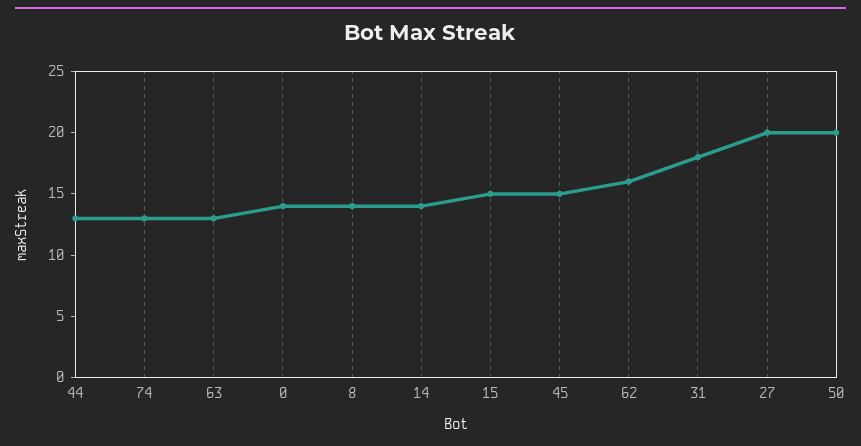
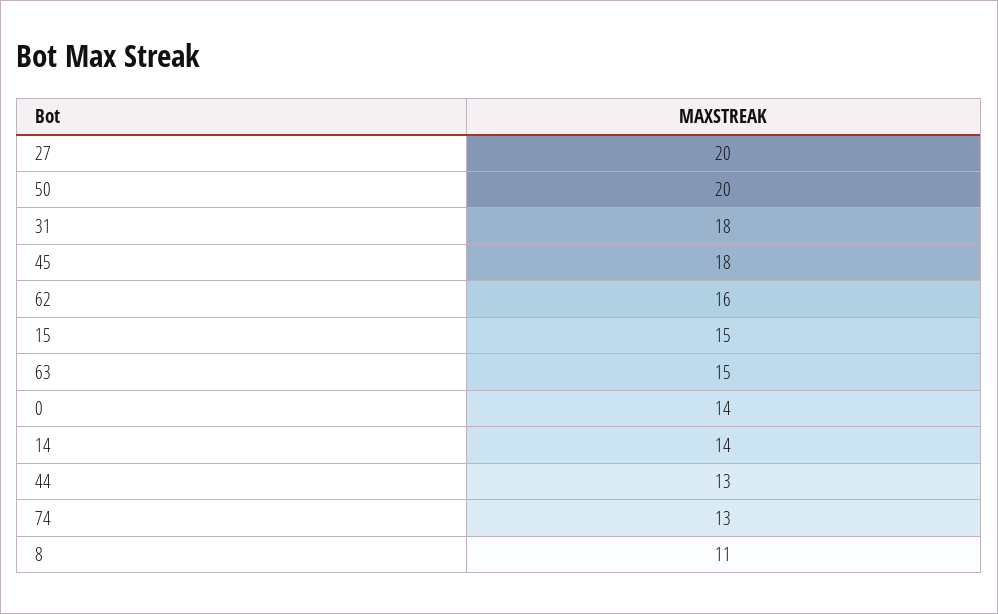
63: 13 -> 15
8: 14 -> 11
45: 15 -> 18

